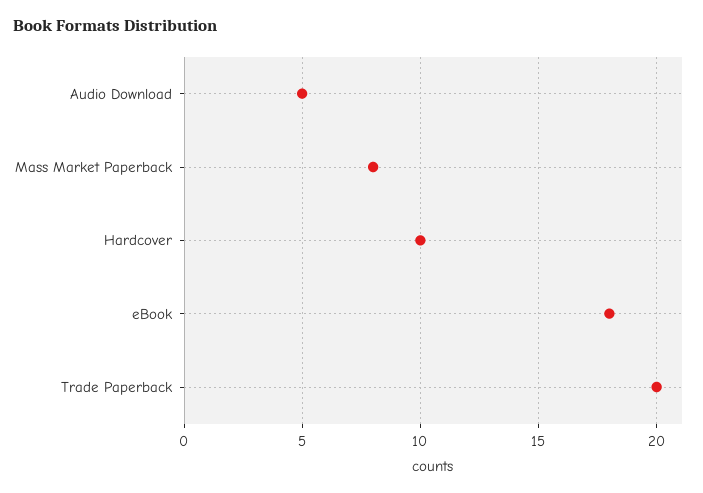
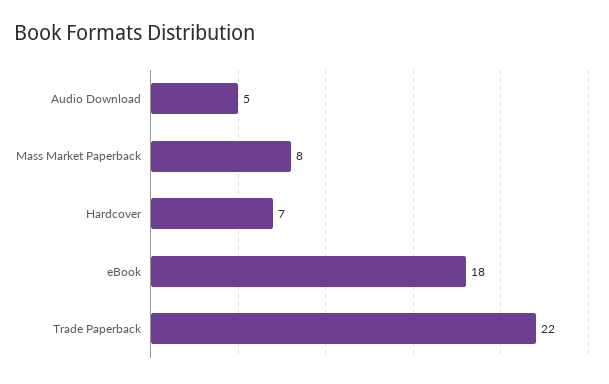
Hardcover: 10 -> 7
Trade Paperback: 20 -> 22

